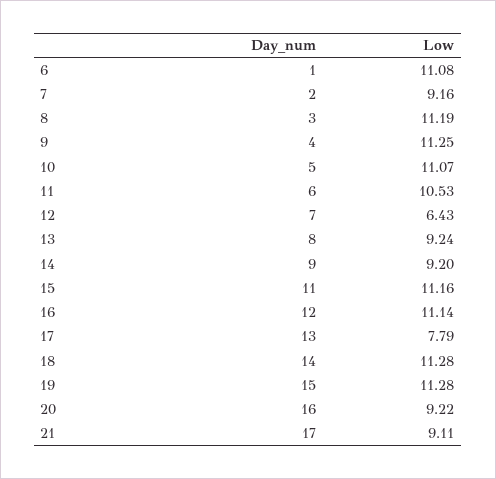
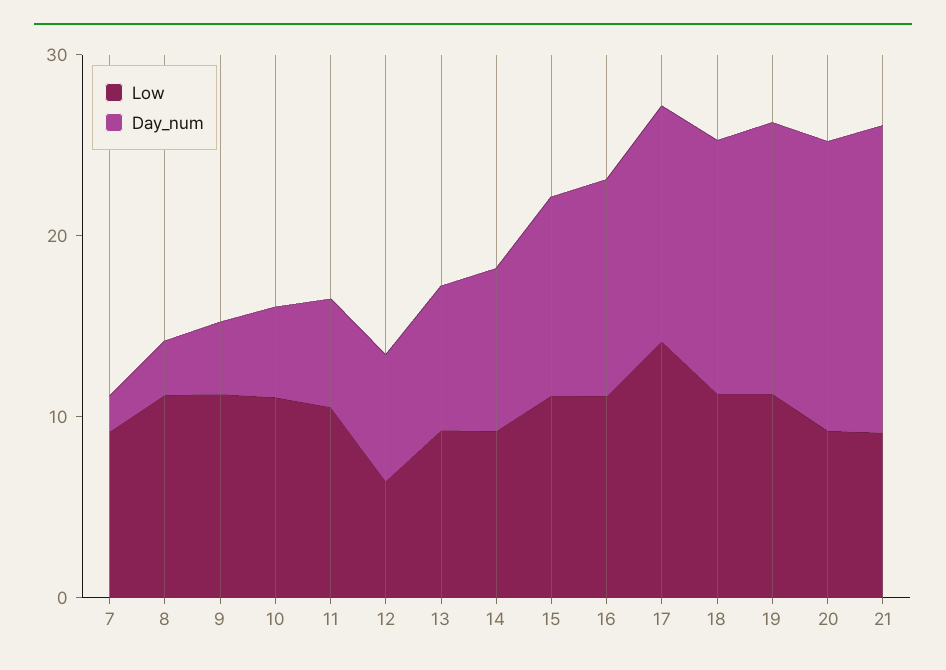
Day_num, 6: 1 -> none
Low, 6: 11.08 -> none
Low, 17: 7.79 -> 14

